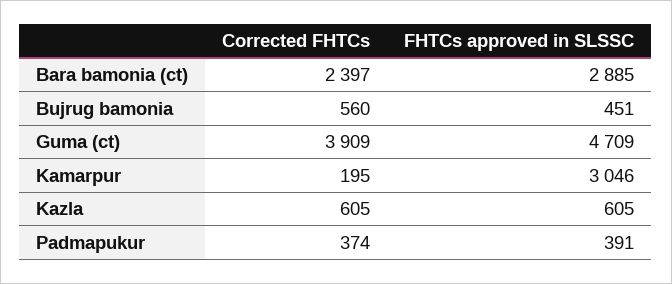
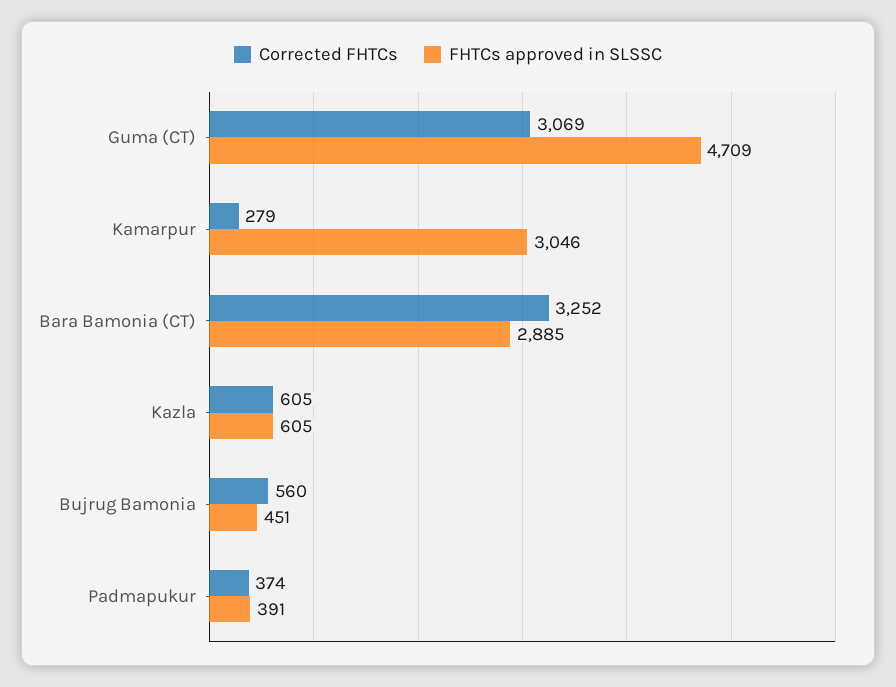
Corrected FHTCs, Bara bamonia (ct): 2397 -> 3252
Corrected FHTCs, Guma (ct): 3909 -> 3069
Corrected FHTCs, Kamarpur: 195 -> 279

